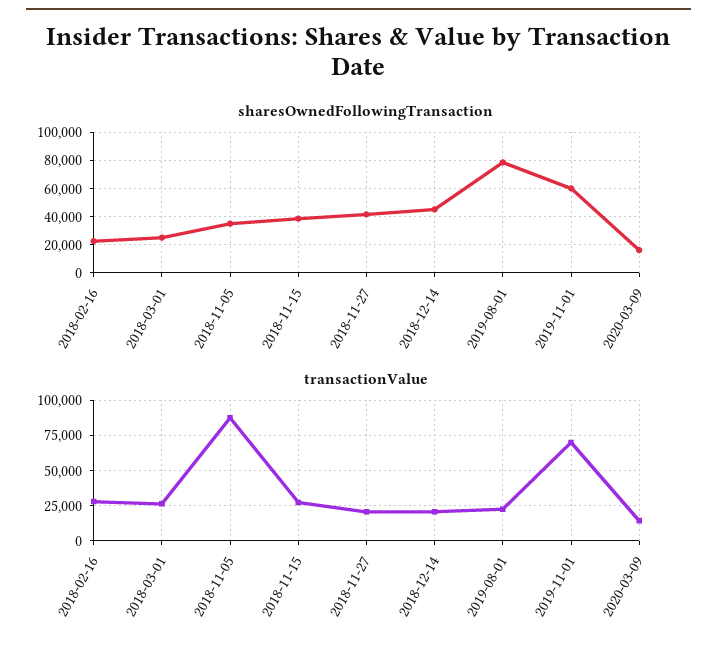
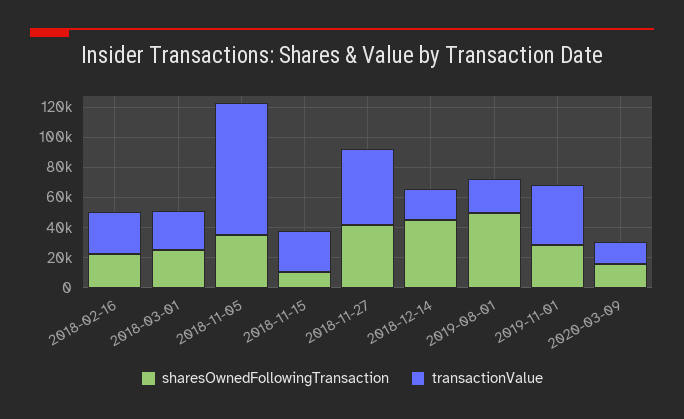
sharesOwnedFollowingTransaction, 2018-11-15: 40000 -> 10000
sharesOwnedFollowingTransaction, 2019-08-01: 80000 -> 50000
sharesOwnedFollowingTransaction, 2019-11-01: 60000 -> 30000
transactionValue, 2018-11-27: 20000 -> 50000
transactionValue, 2019-11-01: 70000 -> 40000

